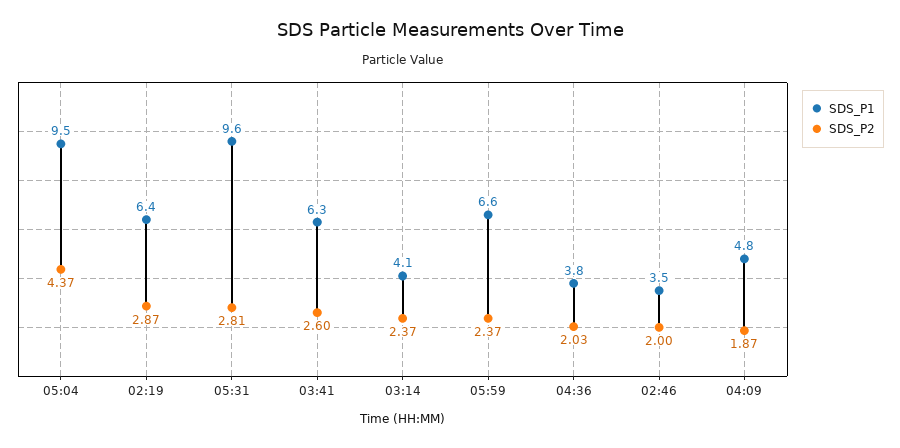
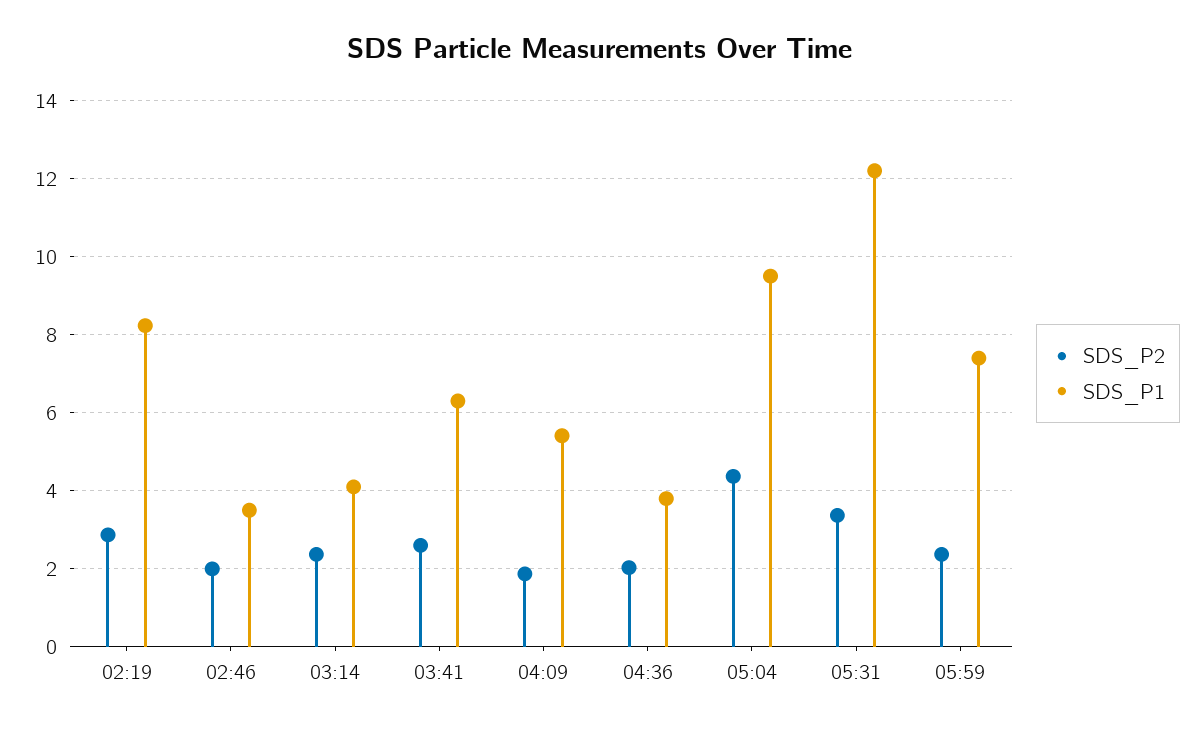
SDS_P1, 02:19: 6.4 -> 8.2
SDS_P1, 05:31: 9.6 -> 12.2
SDS_P2, 05:31: 2.81 -> 3.4
SDS_P1, 05:59: 6.6 -> 7.4
SDS_P1, 04:09: 4.8 -> 5.4

